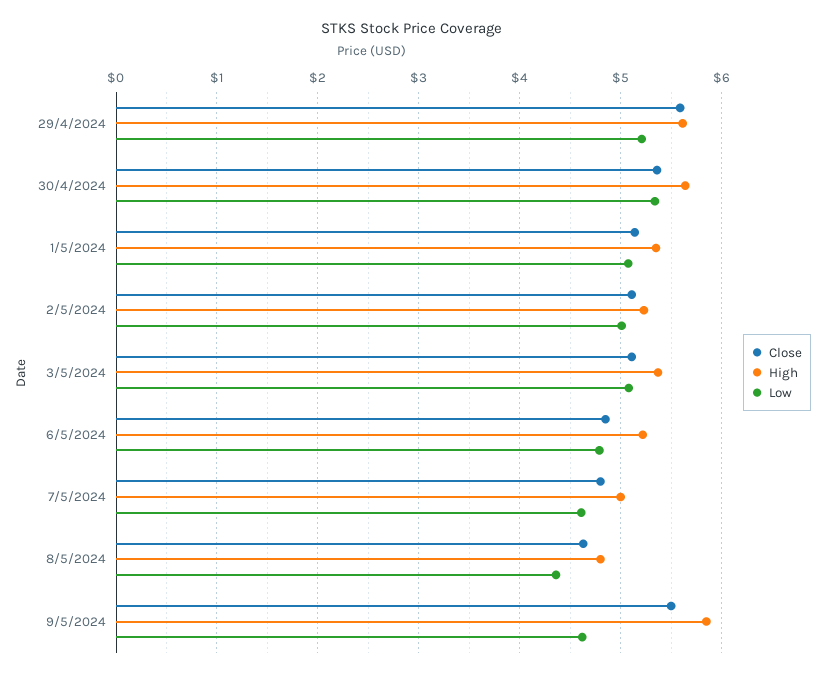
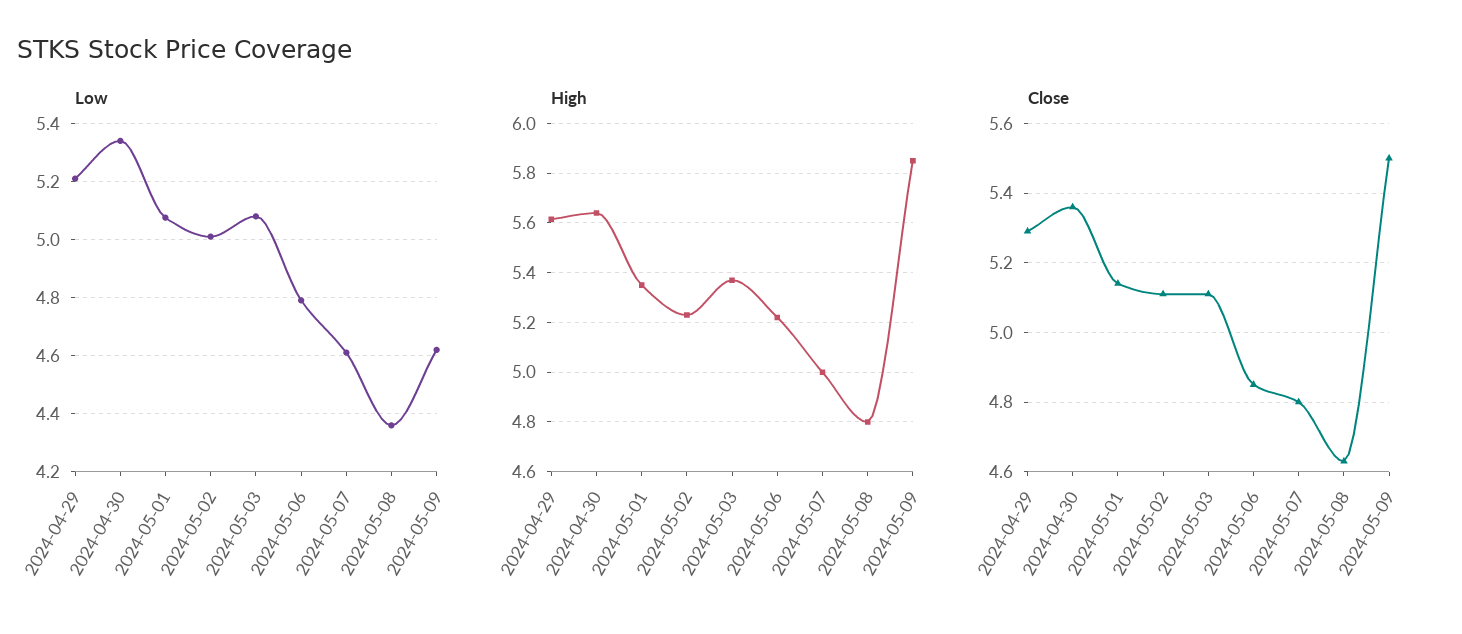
Close, 29/4/2024: 5.6 -> 5.3

